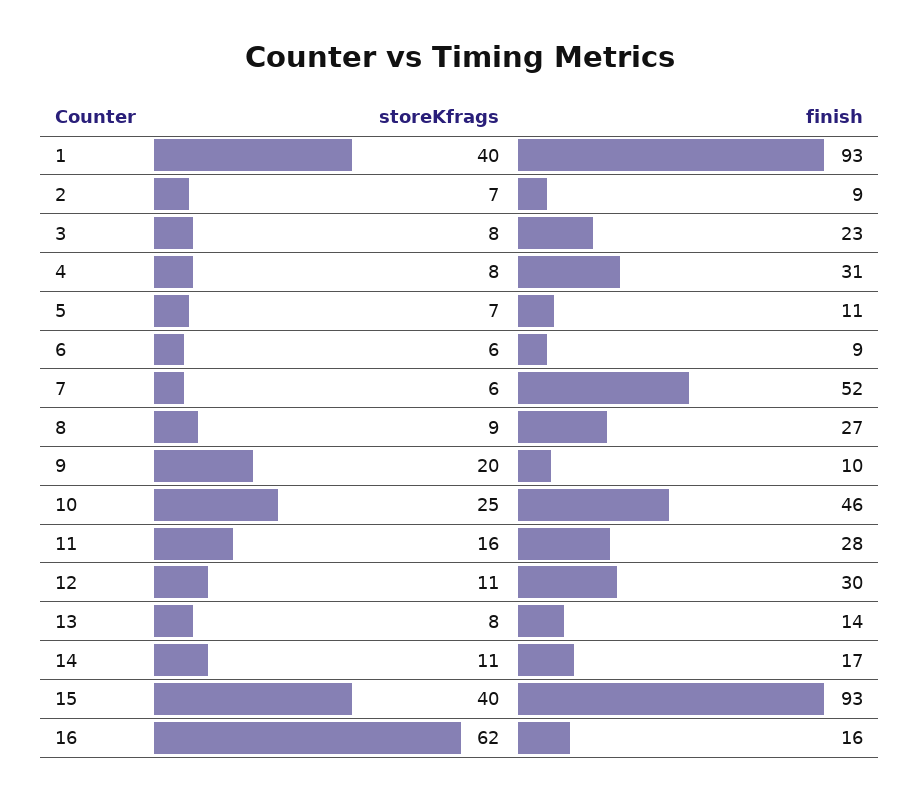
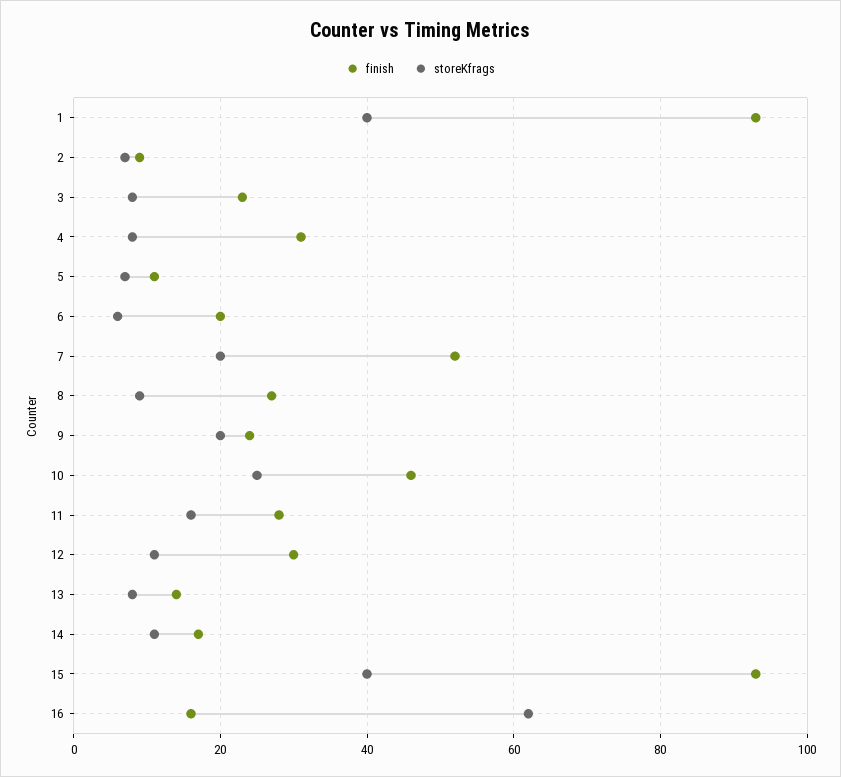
finish, 6: 9 -> 20
storeKfrags, 7: 6 -> 20
finish, 9: 10 -> 25

